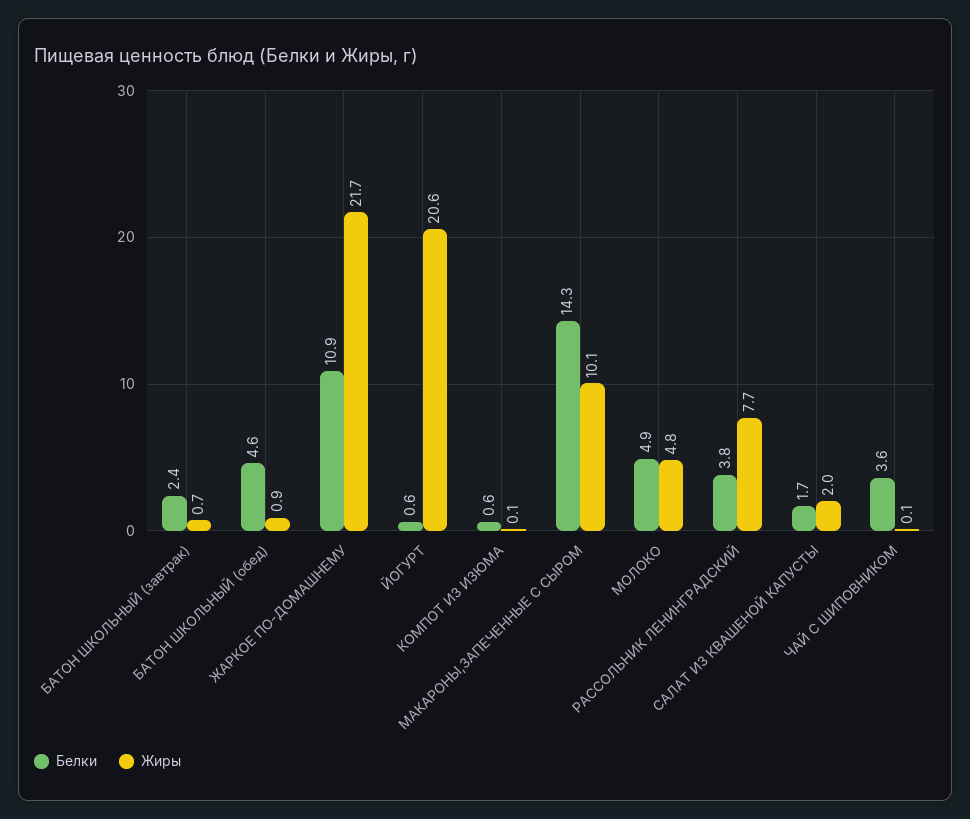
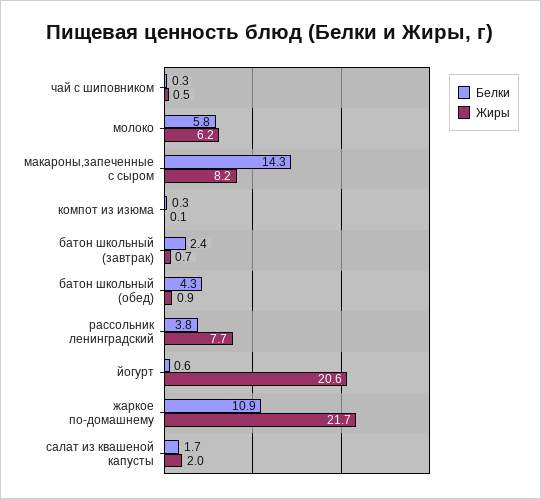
Белки, БАТОН ШКОЛЬНЫЙ (обед): 4.6 -> 4.3
Белки, КОМПОТ ИЗ ИЗЮМА: 0.6 -> 0.3
Жиры, МАКАРОНЫ,ЗАПЕЧЕННЫЕ С СЫРОМ: 10.1 -> 8.2
Белки, МОЛОКО: 4.9 -> 5.8
Жиры, МОЛОКО: 4.8 -> 6.2
Белки, ЧАЙ С ШИПОВНИКОМ: 3.6 -> 0.3
Жиры, ЧАЙ С ШИПОВНИКОМ: 0.1 -> 0.5

